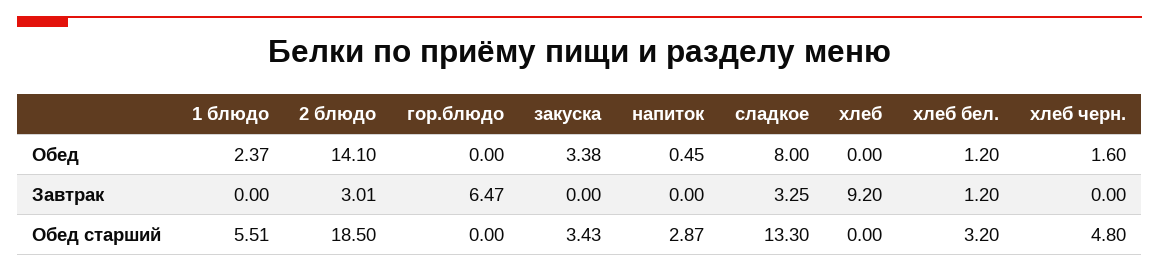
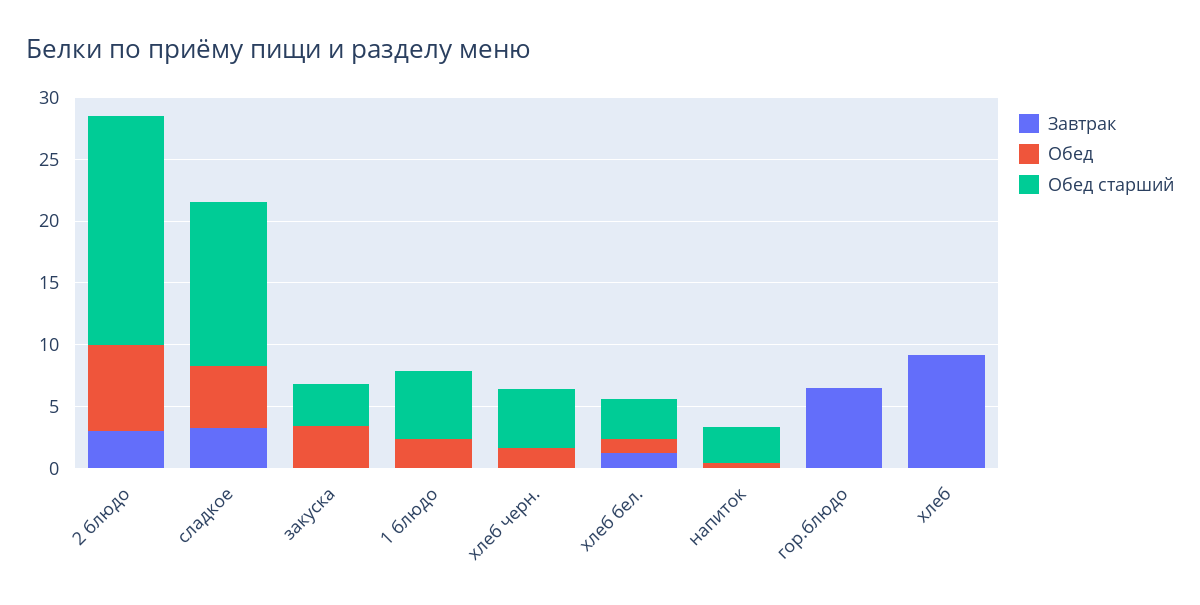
Обед, 2 блюдо: 14.1 -> 7
Обед, сладкое: 8 -> 5

